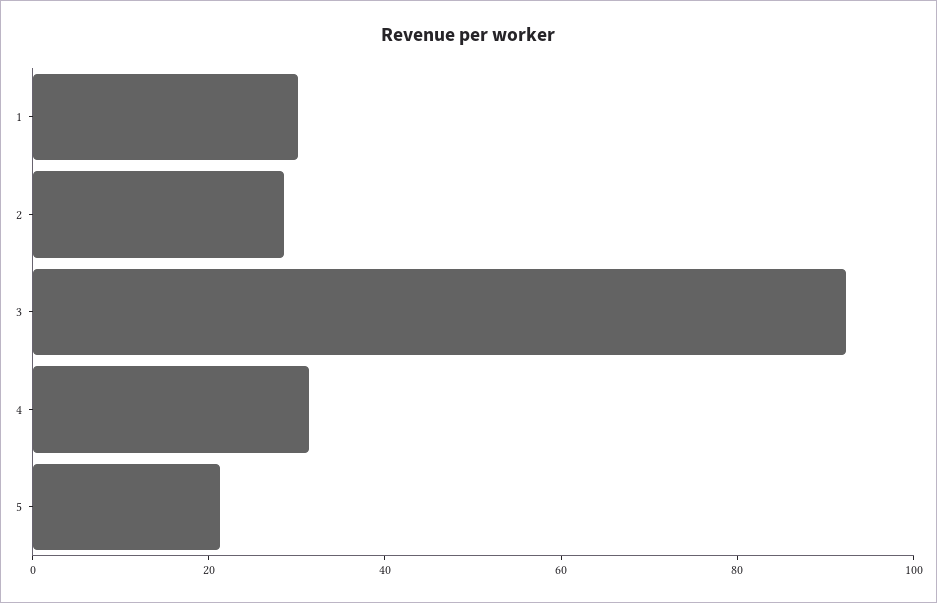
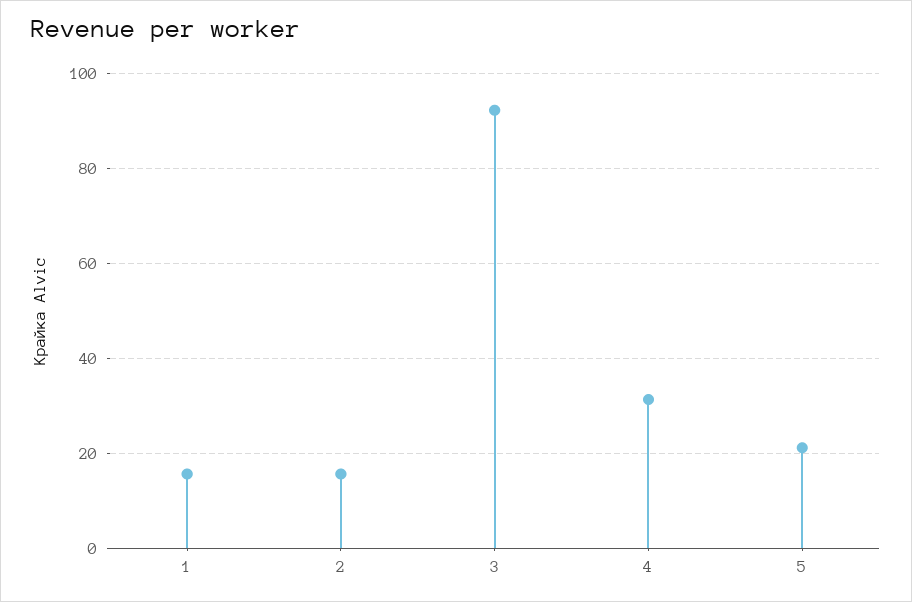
1: 30 -> 16
2: 30 -> 16

